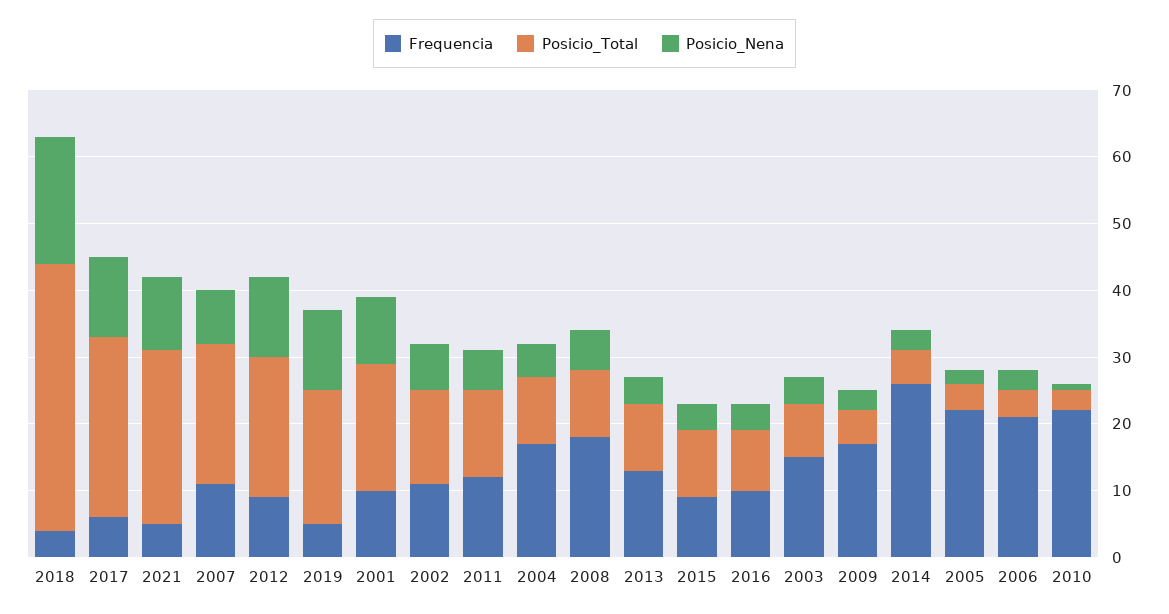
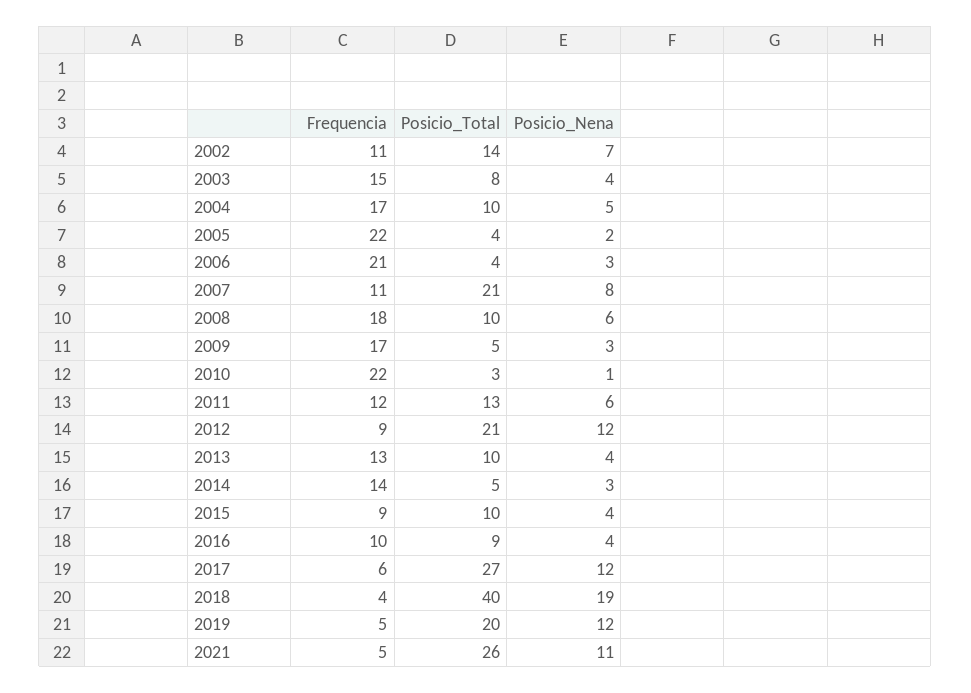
Frequencia, 2001: 10 -> none
Posicio_Total, 2001: 20 -> none
Posicio_Nena, 2001: 10 -> none
Frequencia, 2014: 25 -> 14

